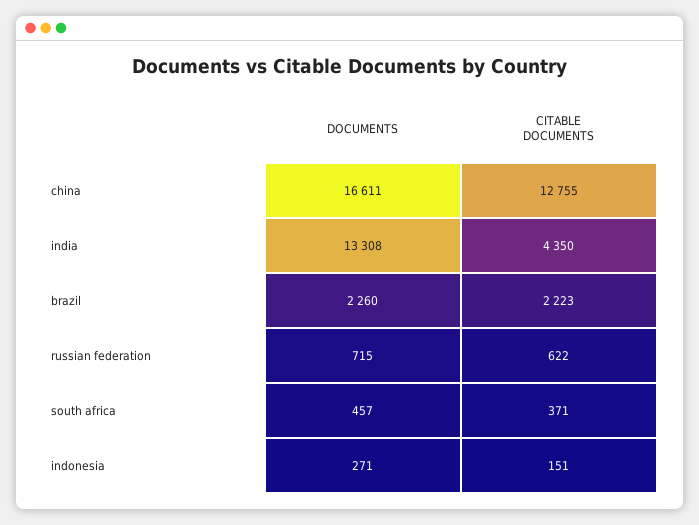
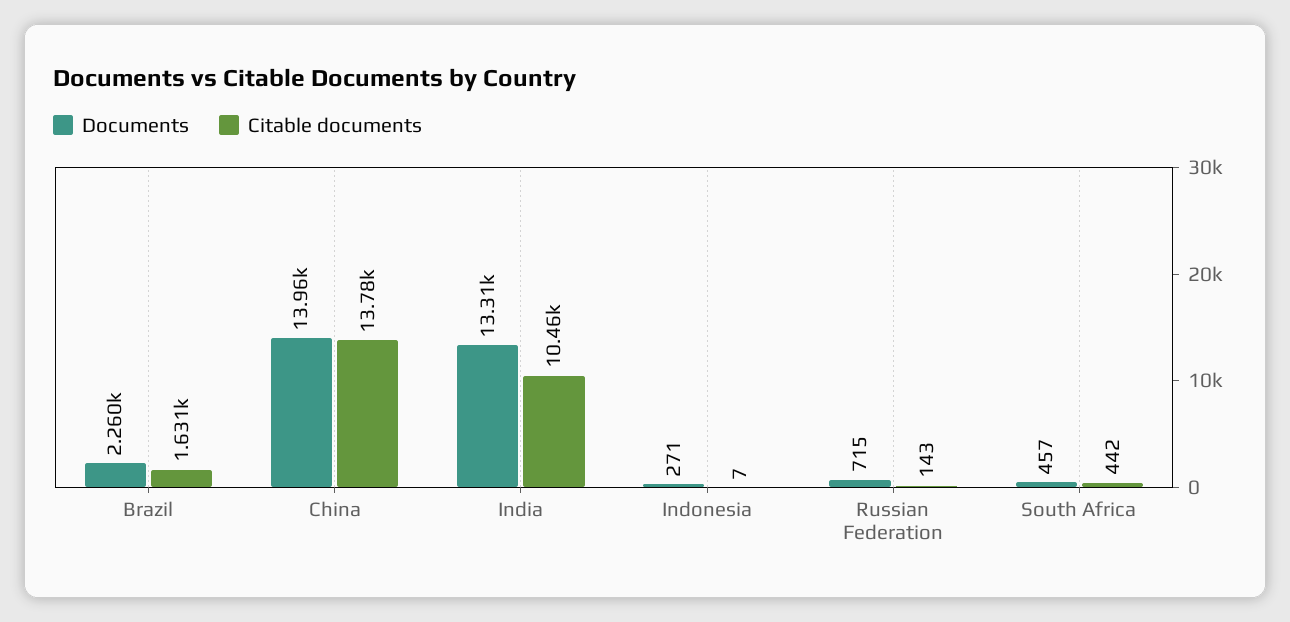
DOCUMENTS, china: 16611 -> 13960
CITABLE DOCUMENTS, china: 12755 -> 13780
CITABLE DOCUMENTS, india: 4350 -> 10460
CITABLE DOCUMENTS, brazil: 2223 -> 1631
CITABLE DOCUMENTS, russian federation: 622 -> 143
CITABLE DOCUMENTS, south africa: 371 -> 442
CITABLE DOCUMENTS, indonesia: 151 -> 7

